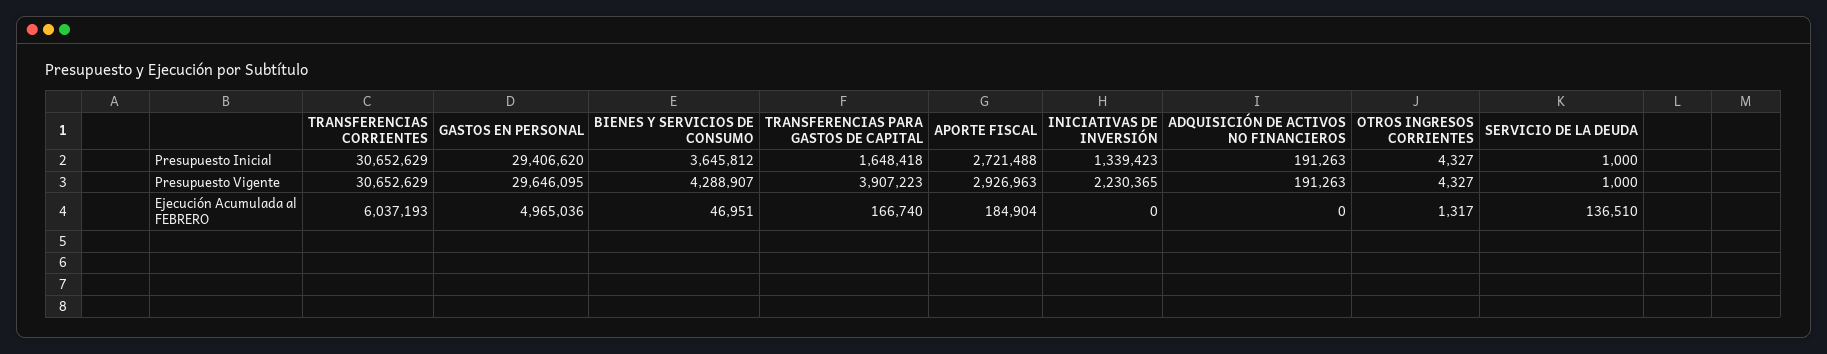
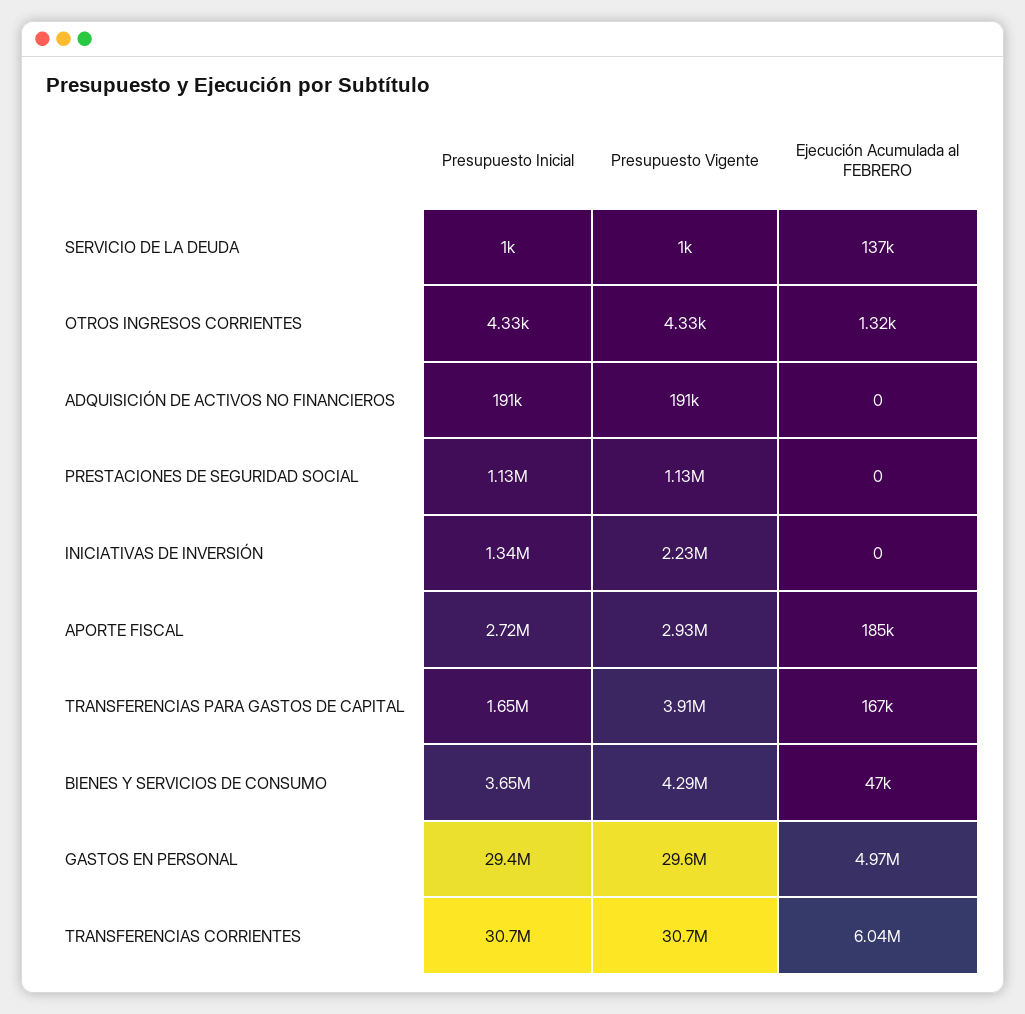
PRESTACIONES DE SEGURIDAD SOCIAL, Presupuesto Inicial: none -> 1130000
PRESTACIONES DE SEGURIDAD SOCIAL, Presupuesto Vigente: none -> 1130000
PRESTACIONES DE SEGURIDAD SOCIAL, Ejecución Acumulada al FEBRERO: none -> 0

